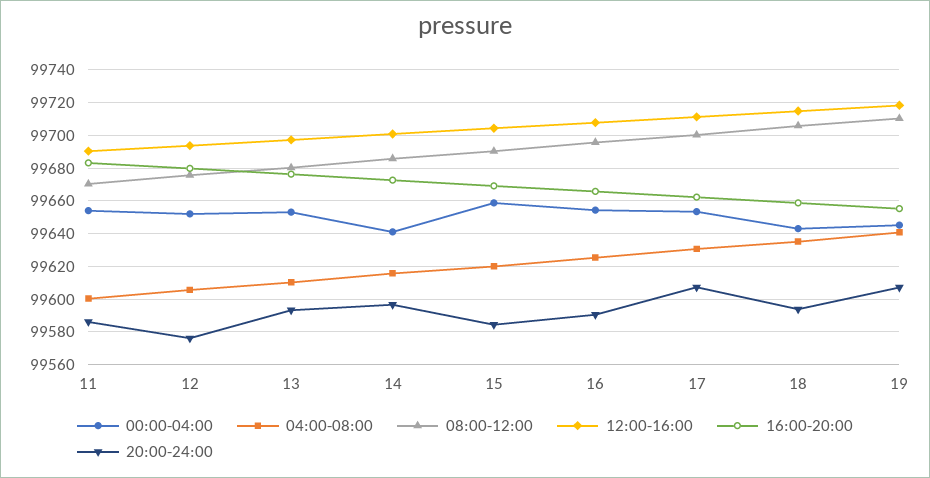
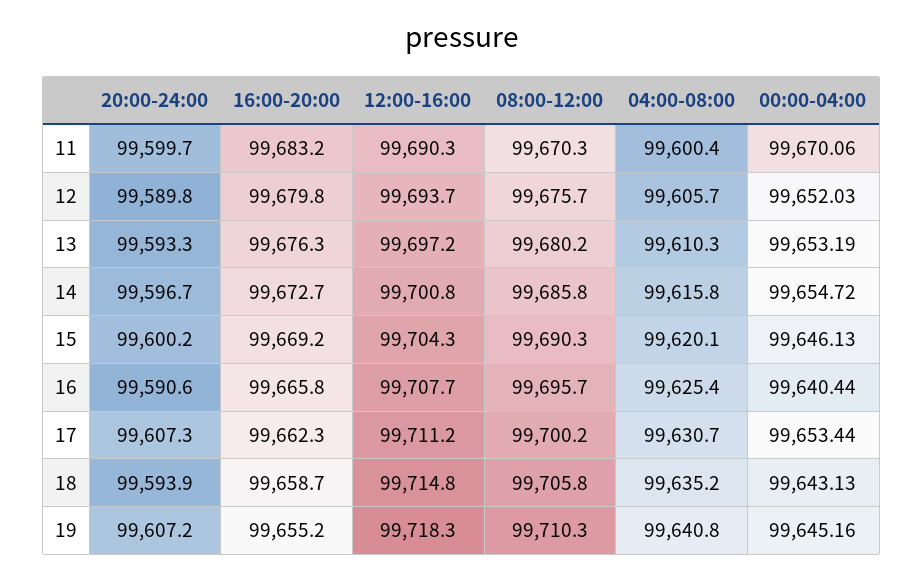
00:00-04:00, 11: 99655 -> 99670.06
20:00-24:00, 11: 99585 -> 99599.7
20:00-24:00, 12: 99575 -> 99589.8
00:00-04:00, 14: 99640 -> 99654.72
00:00-04:00, 15: 99660 -> 99646.13
20:00-24:00, 15: 99585 -> 99600.2
00:00-04:00, 16: 99655 -> 99640.44

